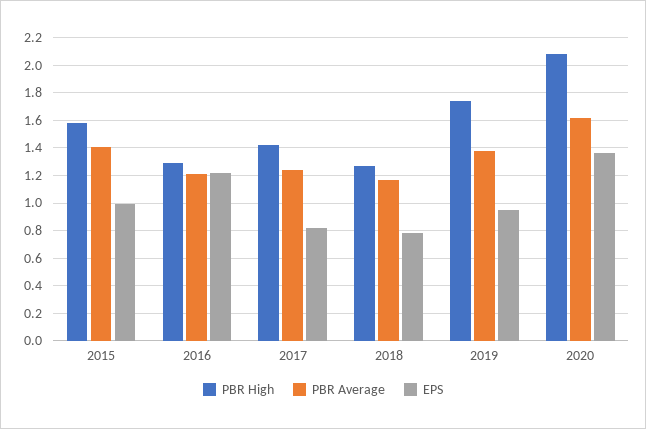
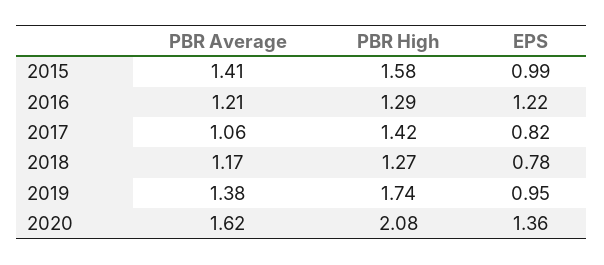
PBR Average, 2017: 1.25 -> 1.06

